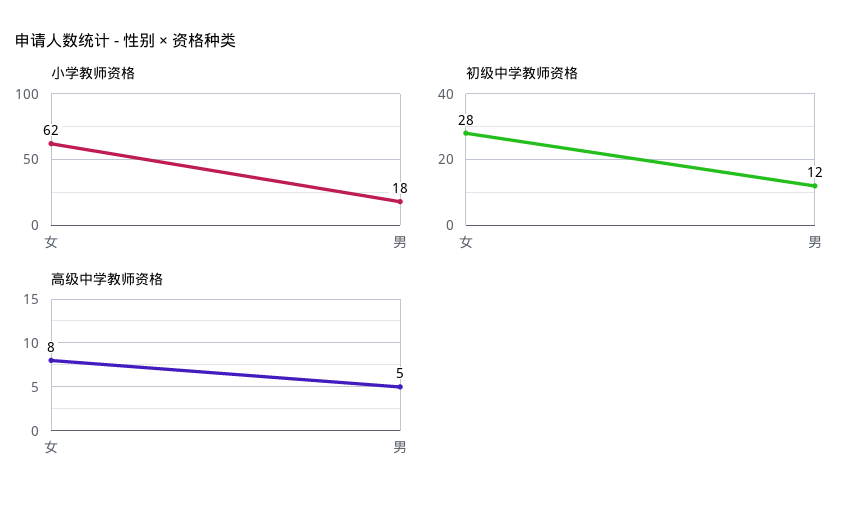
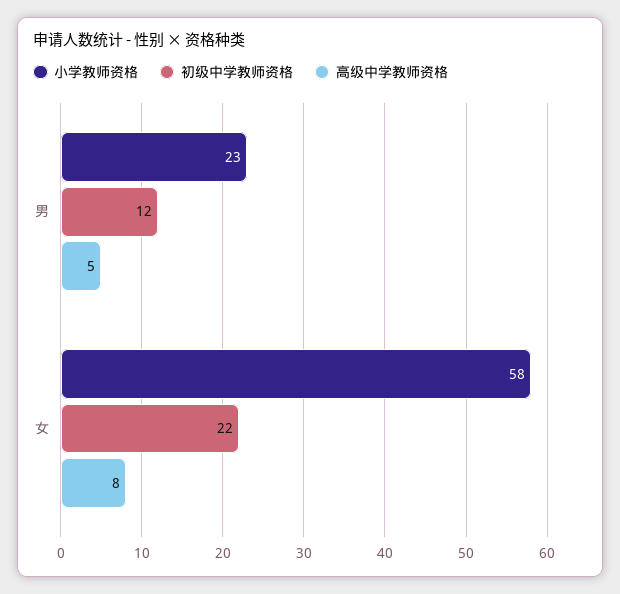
小学教师资格, 女: 62 -> 58
小学教师资格, 男: 18 -> 23
初级中学教师资格, 女: 28 -> 22

